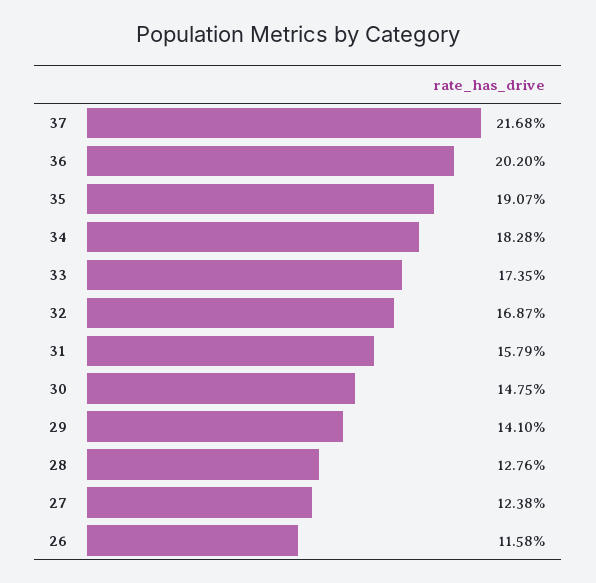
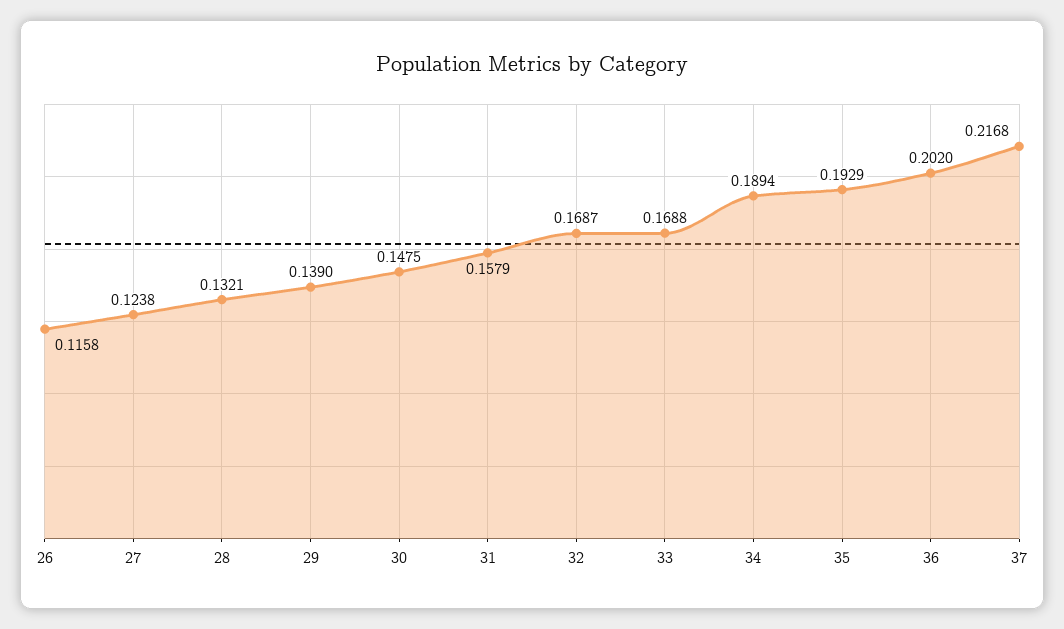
35: 0.1907 -> 0.1929
34: 0.1828 -> 0.1894
33: 0.1735 -> 0.1688
29: 0.141 -> 0.139
28: 0.1276 -> 0.1321

